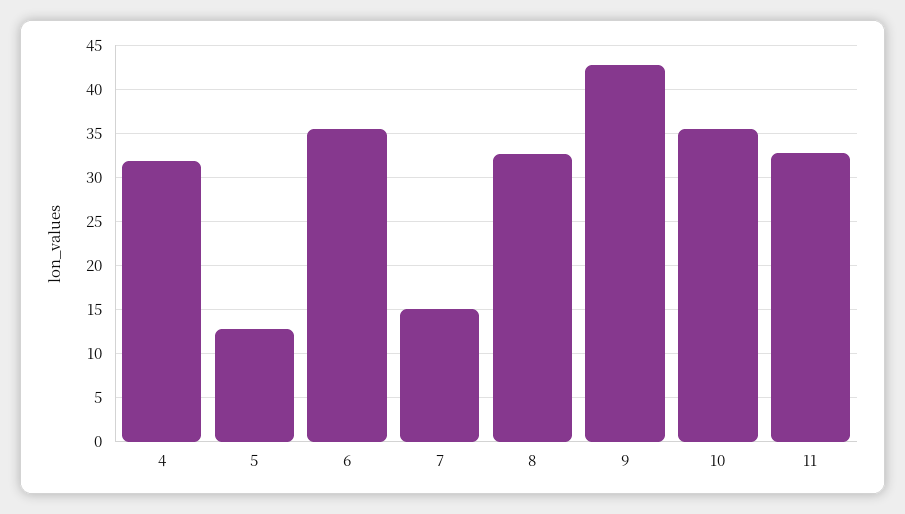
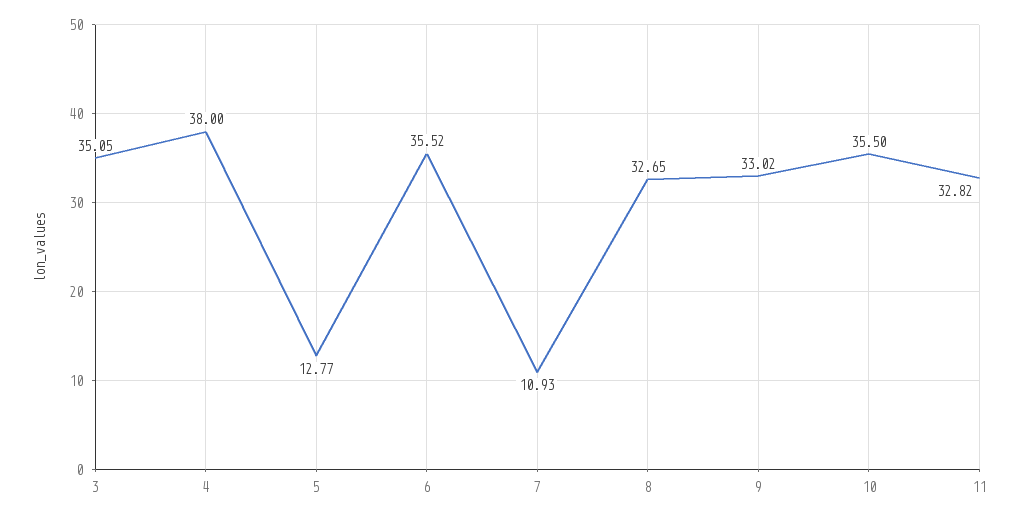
4: 32 -> 38
7: 15 -> 10.93
9: 43 -> 33.02
3: none -> 35.05

